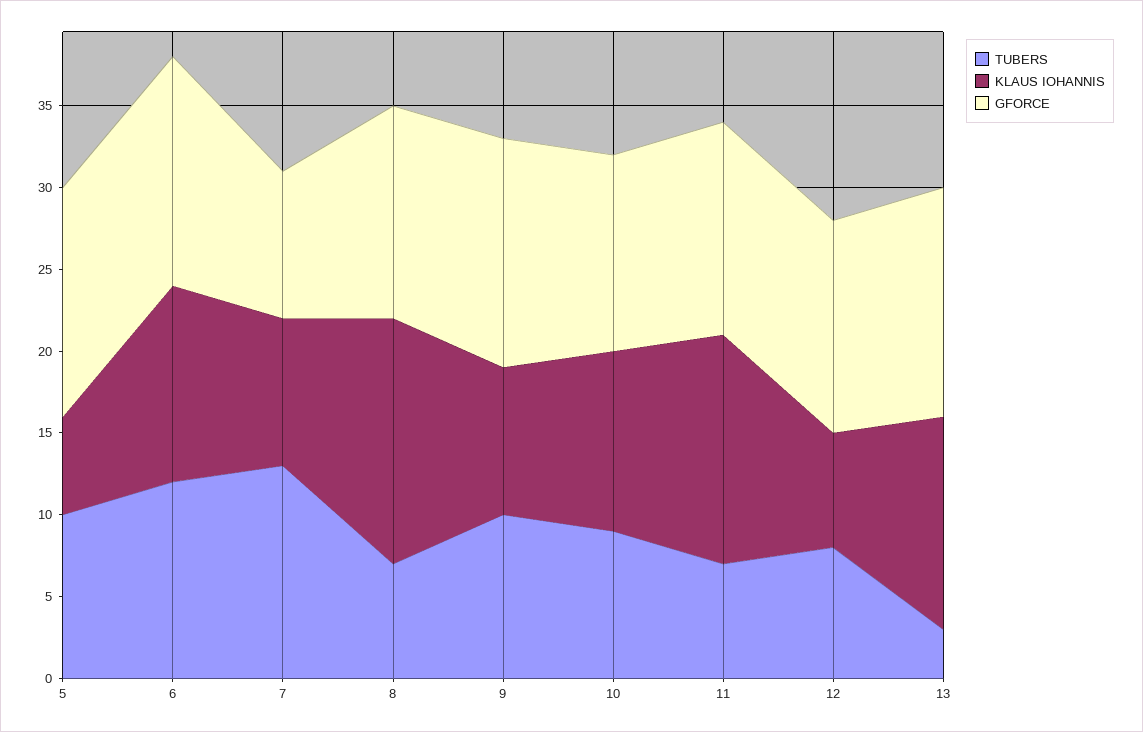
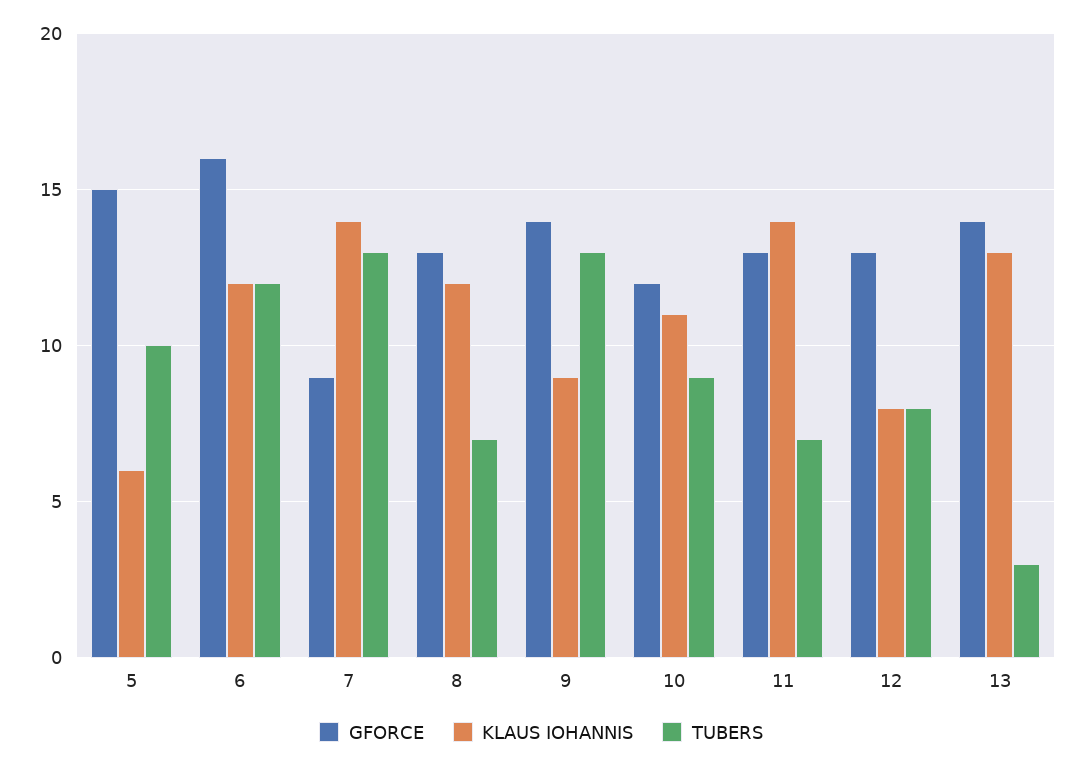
GFORCE, 5: 14 -> 15
GFORCE, 6: 14 -> 16
KLAUS IOHANNIS, 7: 9 -> 14
KLAUS IOHANNIS, 8: 15 -> 12
TUBERS, 9: 10 -> 13
KLAUS IOHANNIS, 12: 7 -> 8

